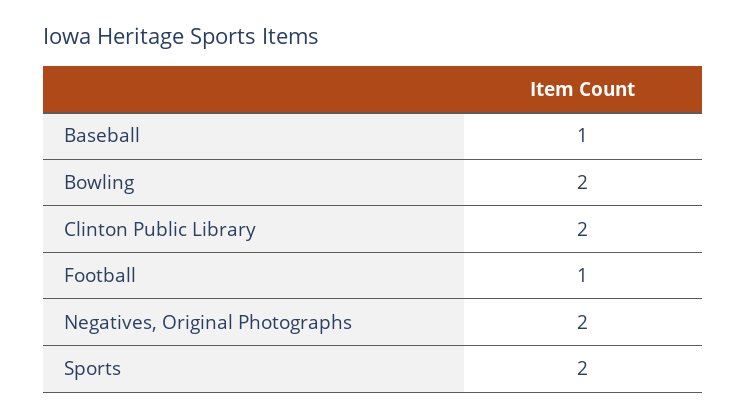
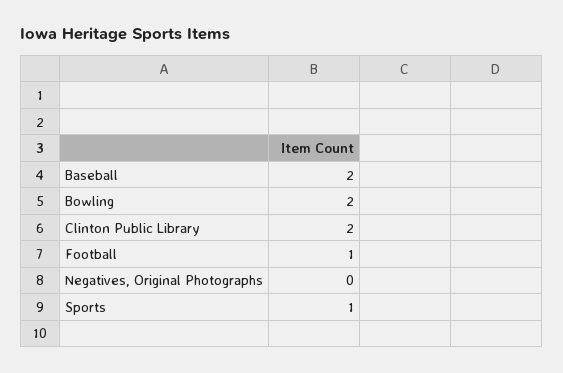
Baseball: 1 -> 2
Negatives, Original Photographs: 2 -> 0
Sports: 2 -> 1

